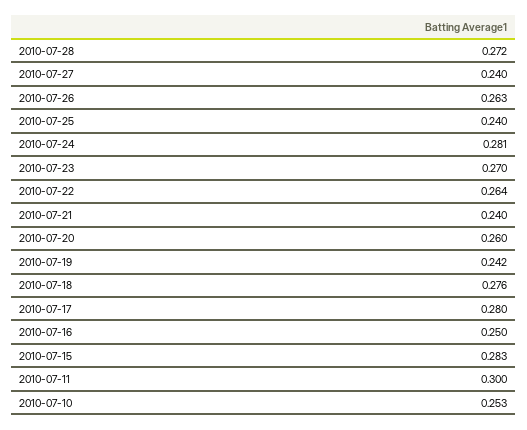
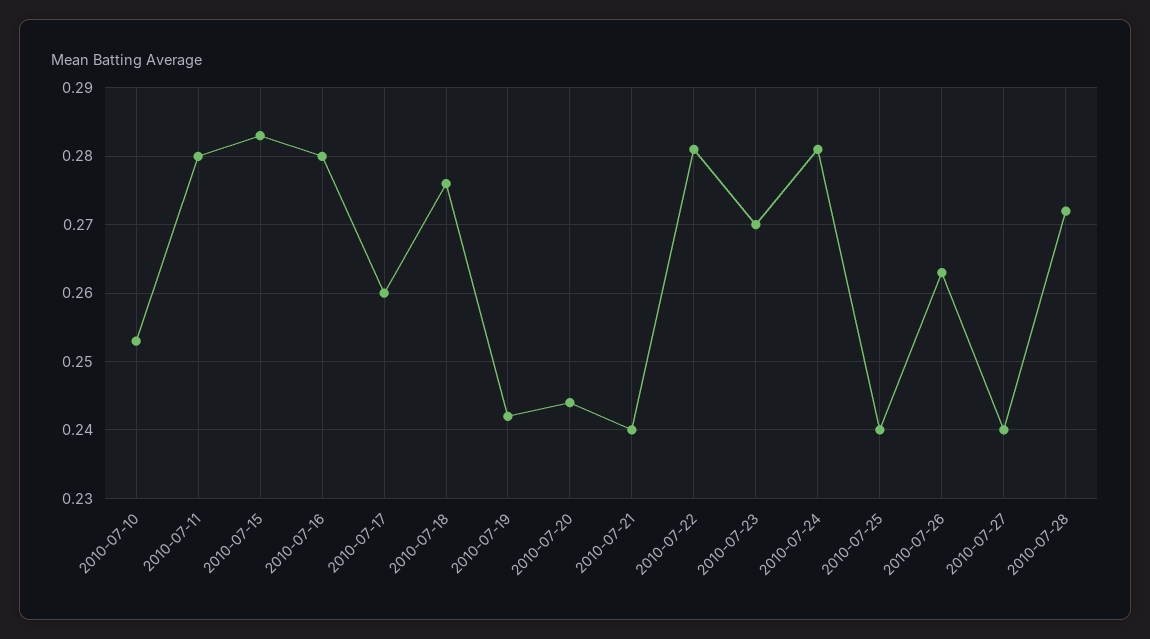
2010-07-22: 0.264 -> 0.281
2010-07-20: 0.26 -> 0.244
2010-07-17: 0.28 -> 0.26
2010-07-16: 0.25 -> 0.28
2010-07-11: 0.3 -> 0.28

